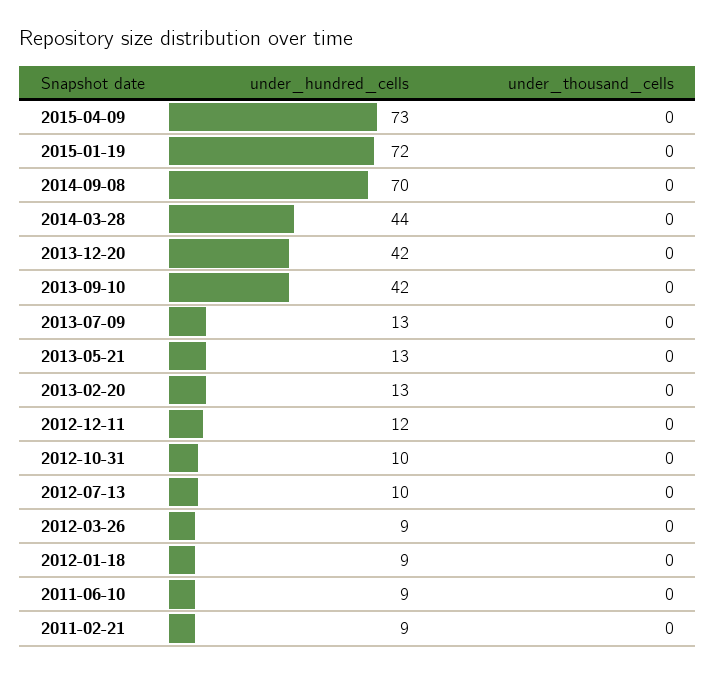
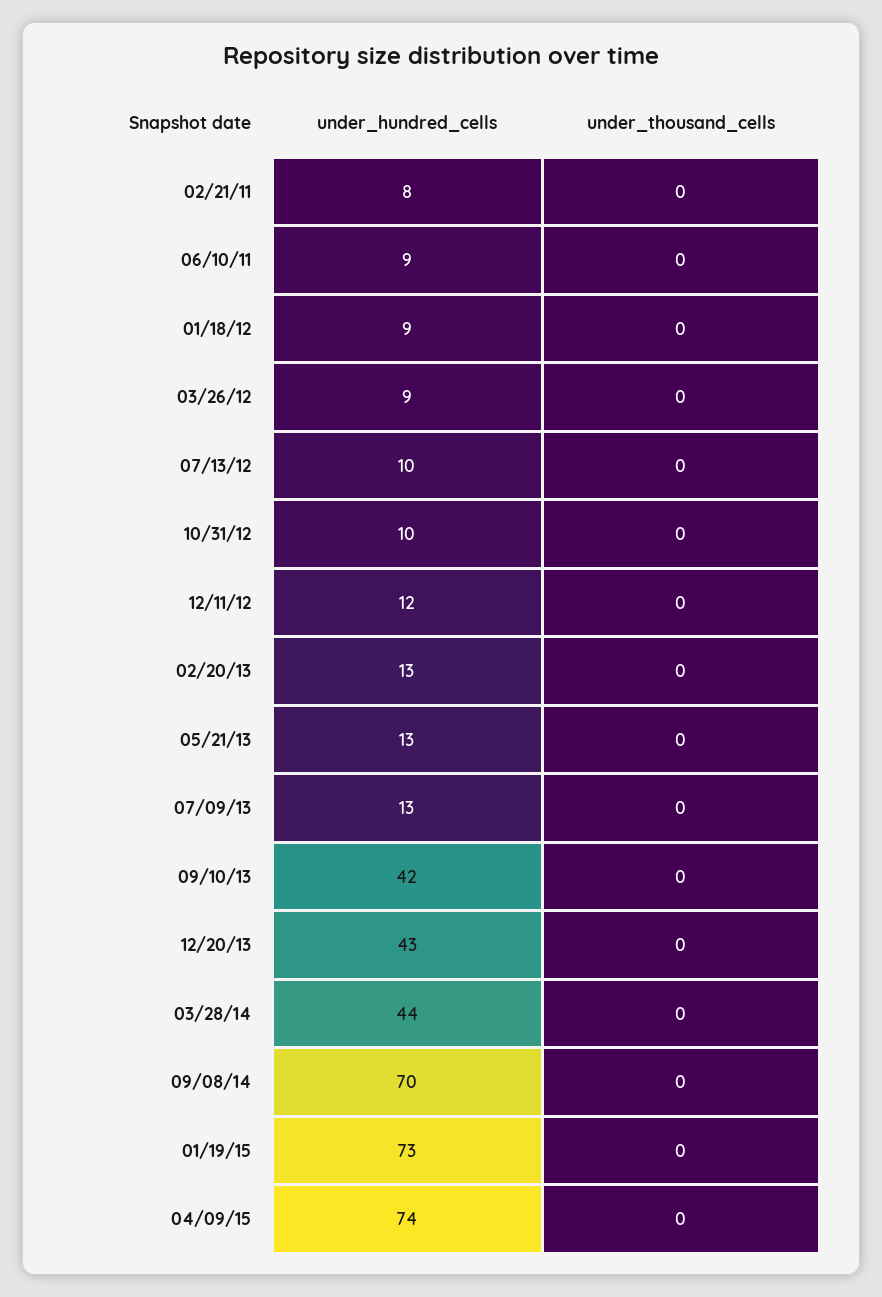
under_hundred_cells, 2015-04-09: 73 -> 74
under_hundred_cells, 2015-01-19: 72 -> 73
under_hundred_cells, 2013-12-20: 42 -> 43
under_hundred_cells, 2011-02-21: 9 -> 8

